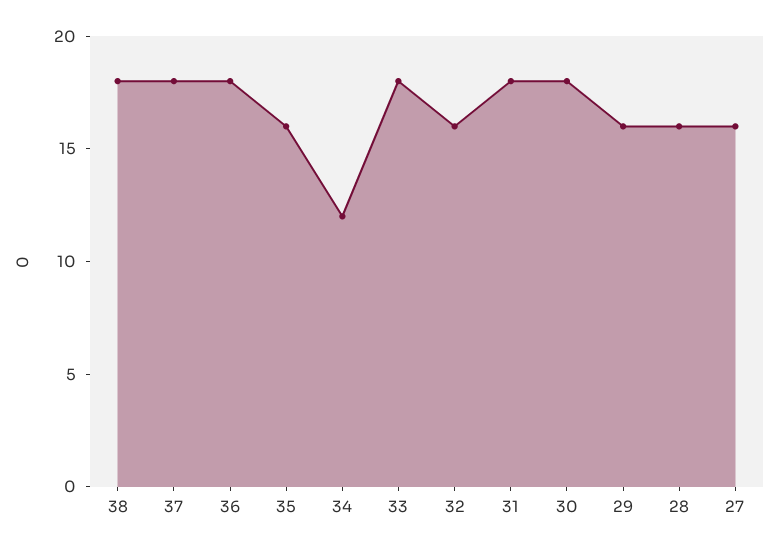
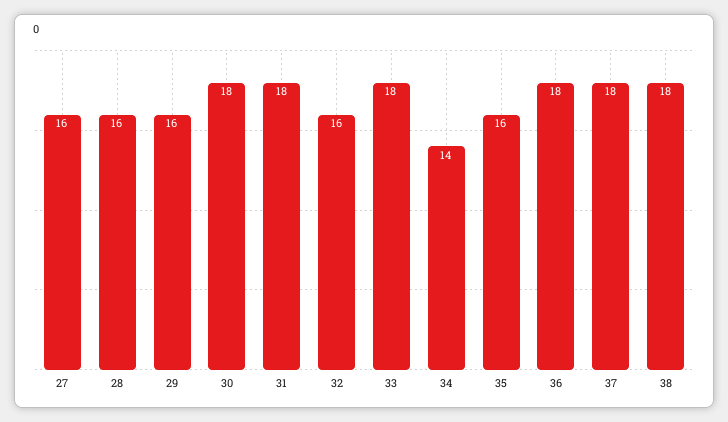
34: 12 -> 14

